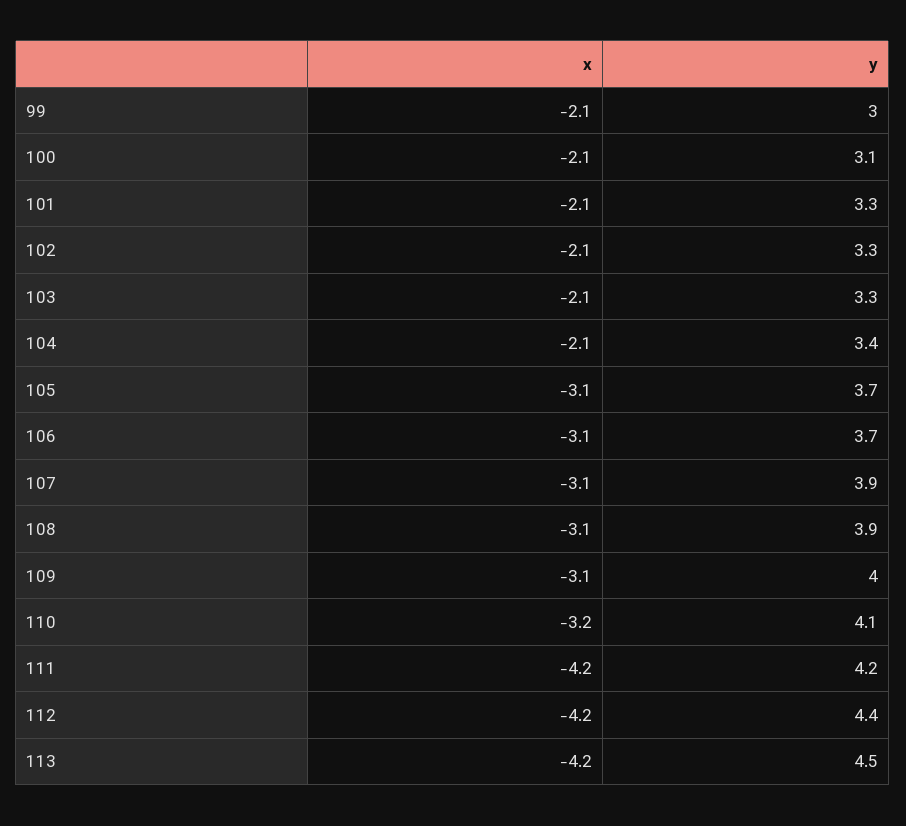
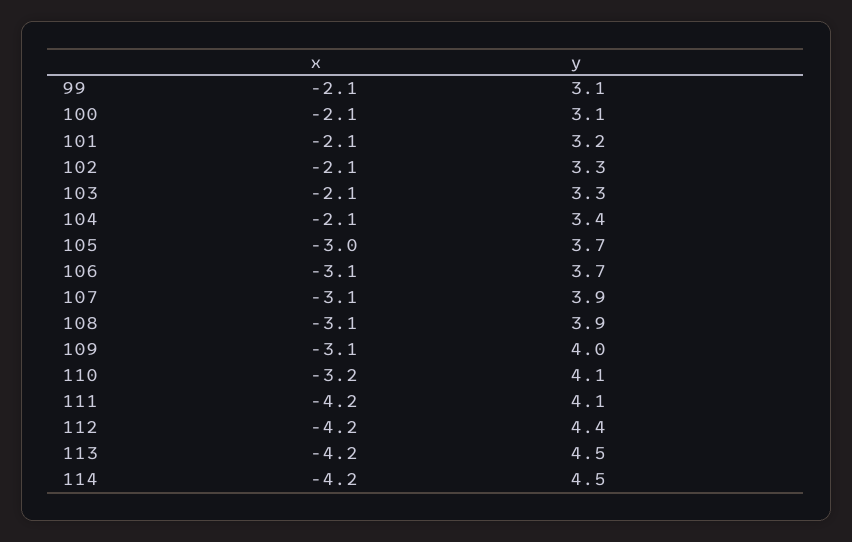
y, 99: 3 -> 3.1
y, 101: 3.3 -> 3.2
x, 105: -3.1 -> -3
y, 111: 4.2 -> 4.1
x, 114: none -> -4.2
y, 114: none -> 4.5

